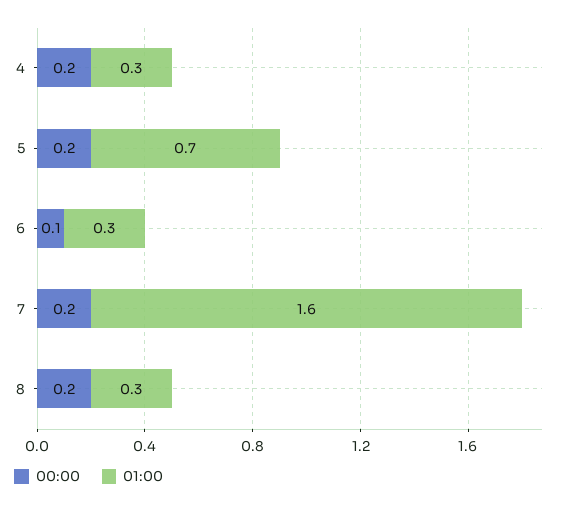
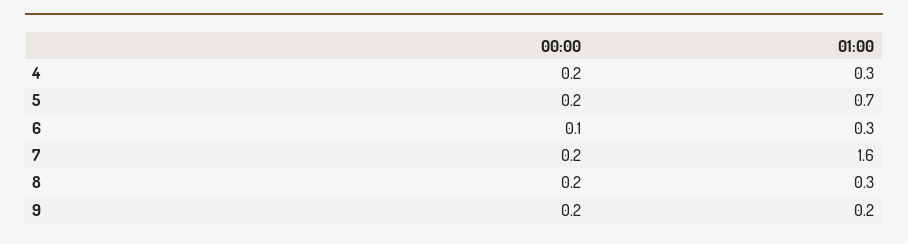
00:00, 9: none -> 0.2
01:00, 9: none -> 0.2

